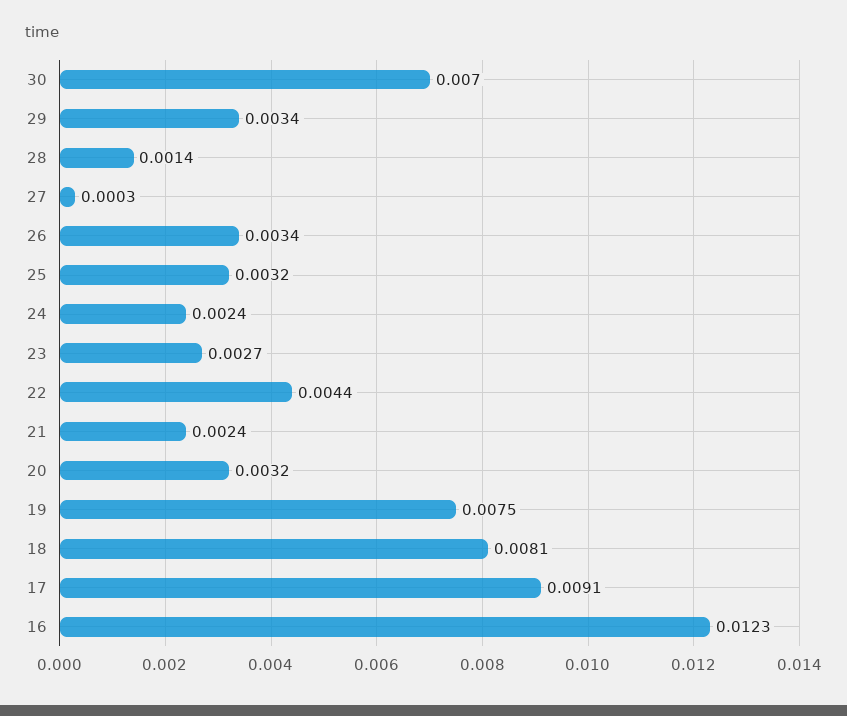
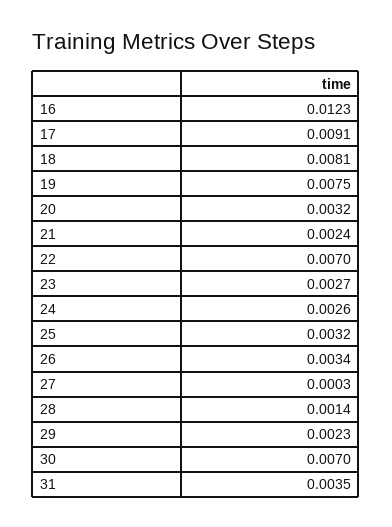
29: 0.0034 -> 0.0023
24: 0.0024 -> 0.0026
22: 0.0044 -> 0.007
31: none -> 0.0035

